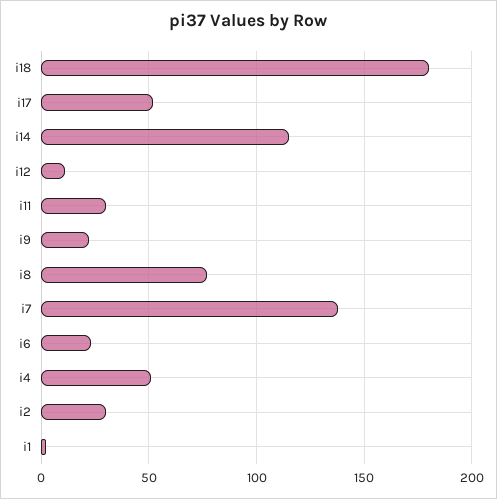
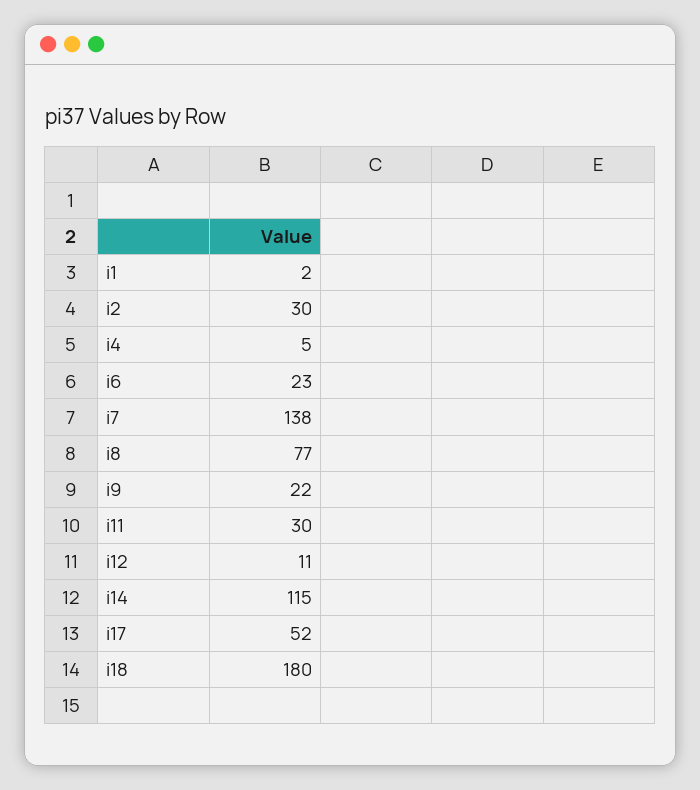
i4: 50 -> 5

